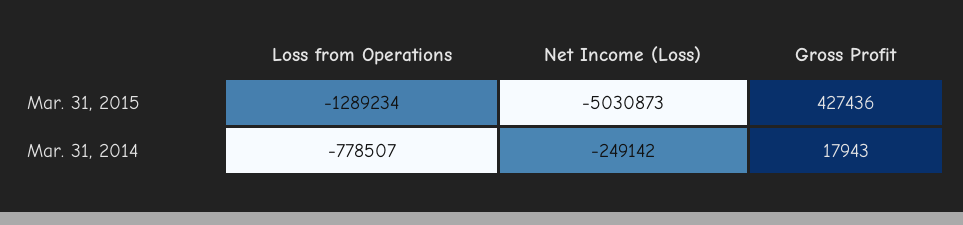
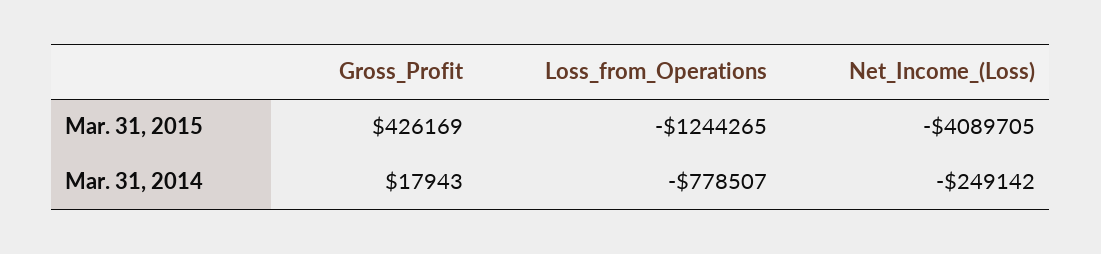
Loss from Operations, Mar. 31, 2015: -1289234 -> -1244265
Net Income (Loss), Mar. 31, 2015: -5030873 -> -4089705
Gross Profit, Mar. 31, 2015: 427436 -> 426169

